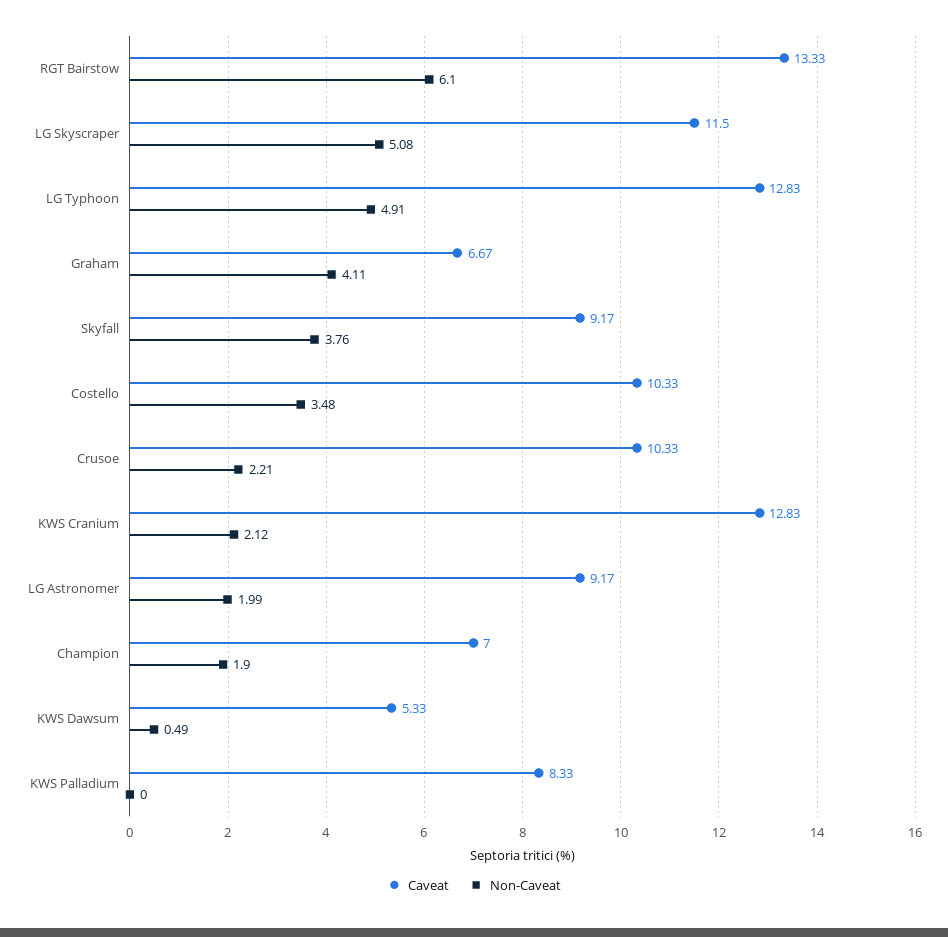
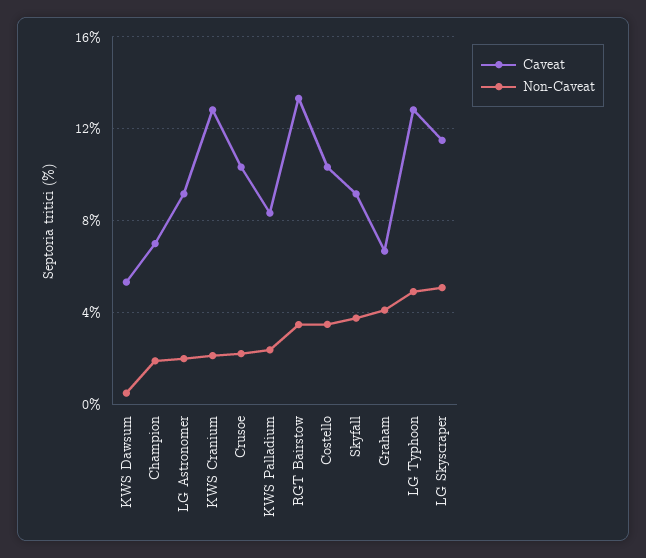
Non-Caveat, RGT Bairstow: 6.1 -> 3.5
Non-Caveat, KWS Palladium: 0 -> 2.5

